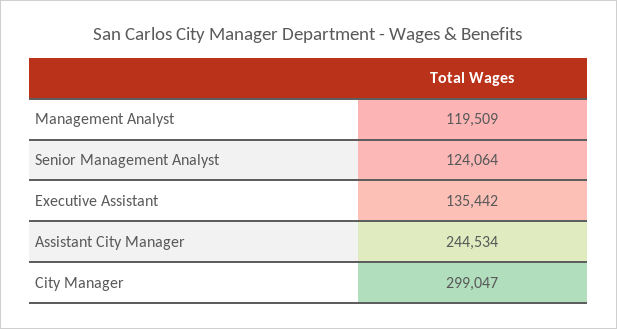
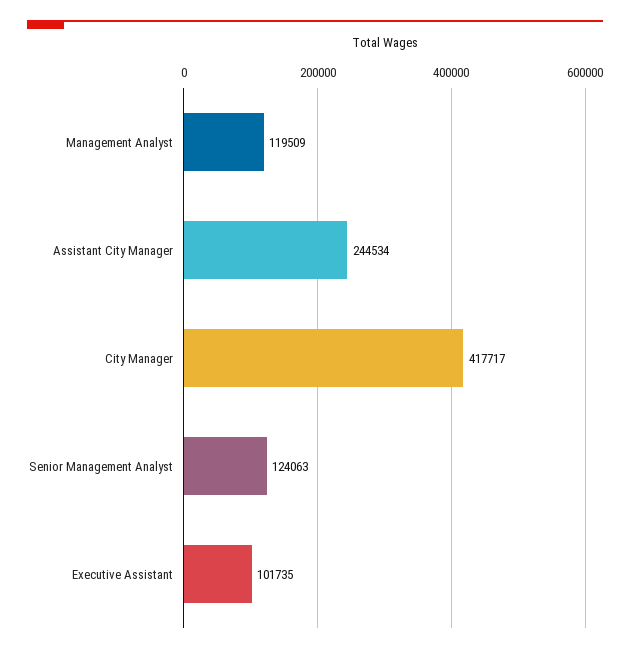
Senior Management Analyst: 124064 -> 124063
Executive Assistant: 135442 -> 101735
City Manager: 299047 -> 417717

